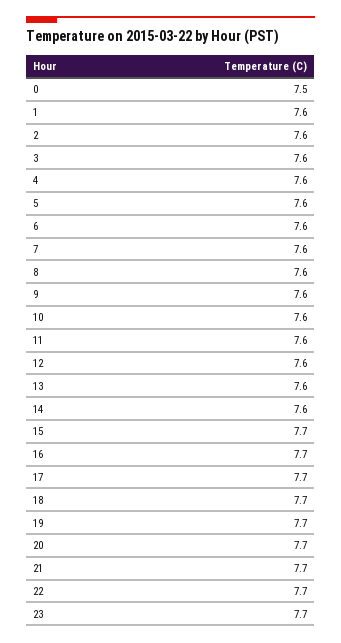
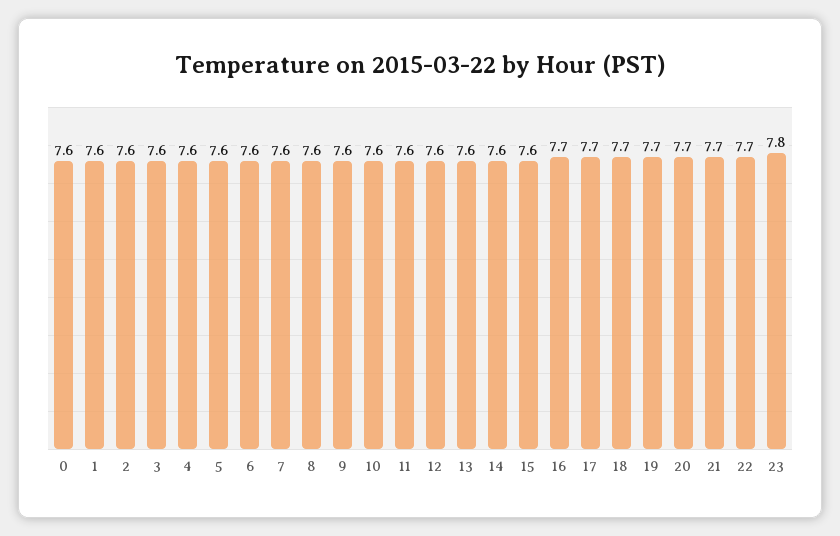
0: 7.5 -> 7.6
15: 7.7 -> 7.6
23: 7.7 -> 7.8

